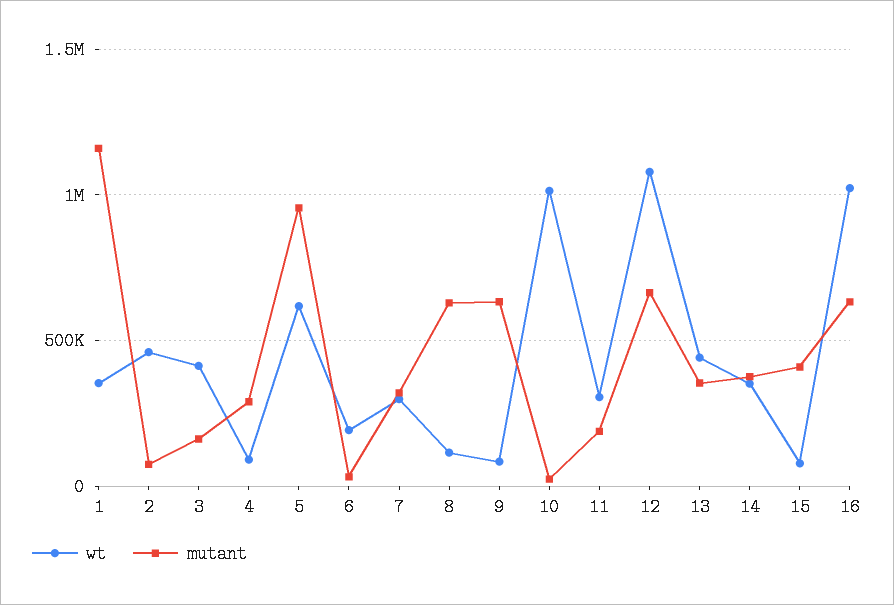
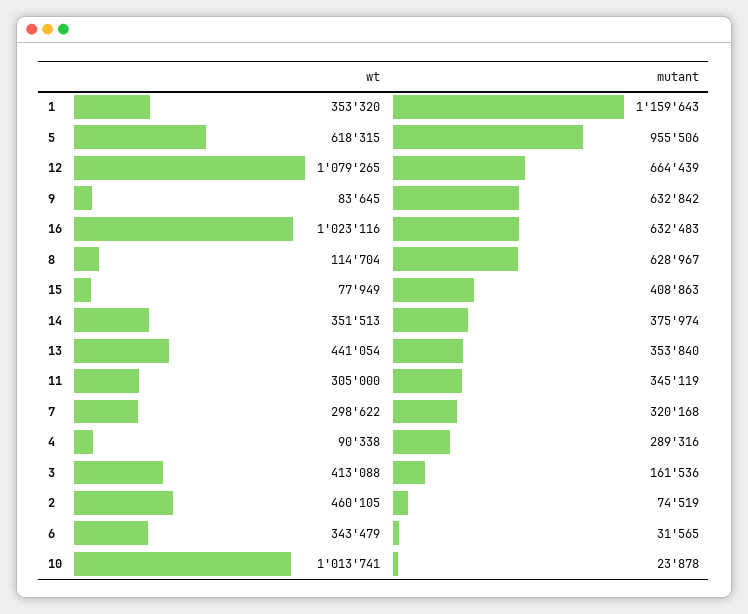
wt, 6: 200000 -> 343479
mutant, 11: 200000 -> 345119

